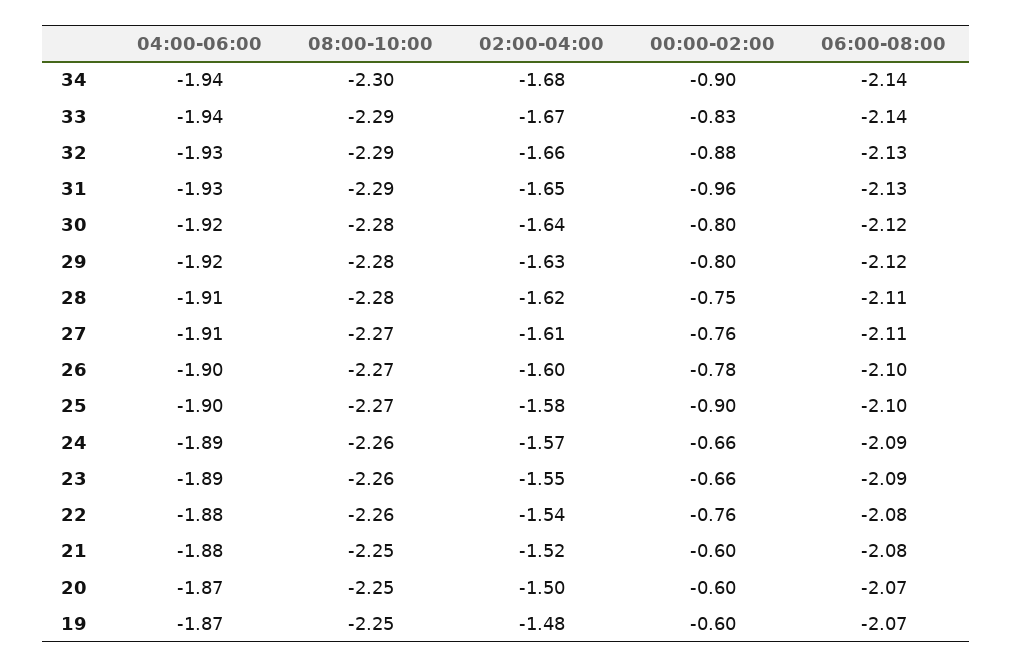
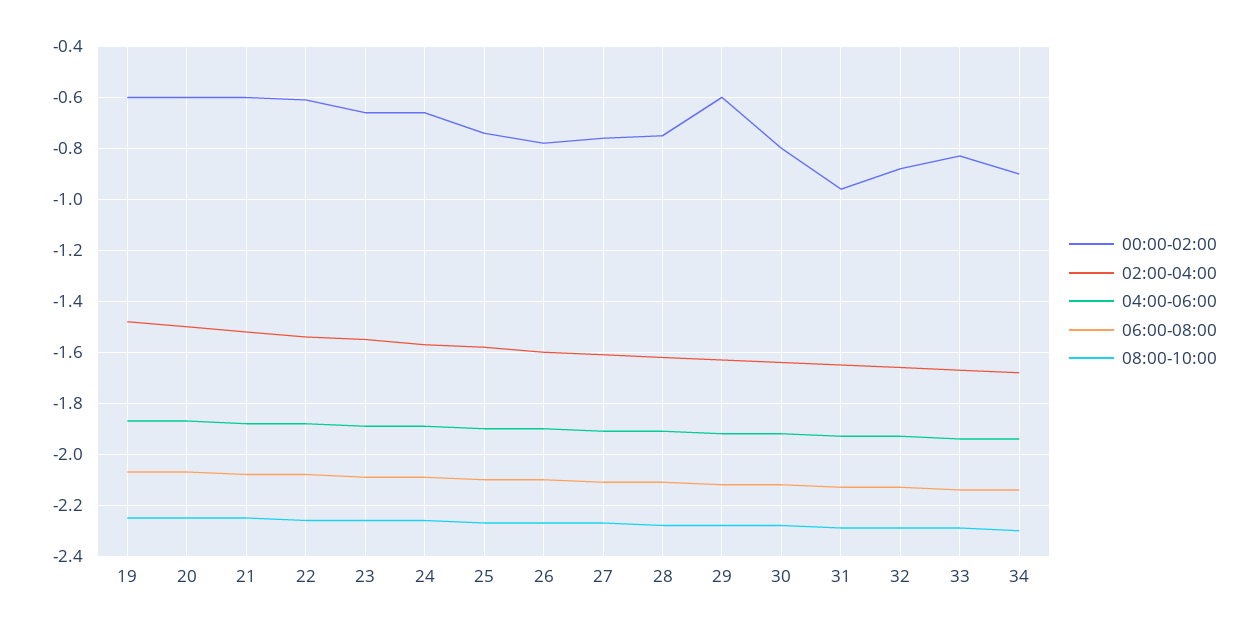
00:00-02:00, 29: -0.8 -> -0.6
00:00-02:00, 25: -0.9 -> -0.75
00:00-02:00, 22: -0.76 -> -0.6

